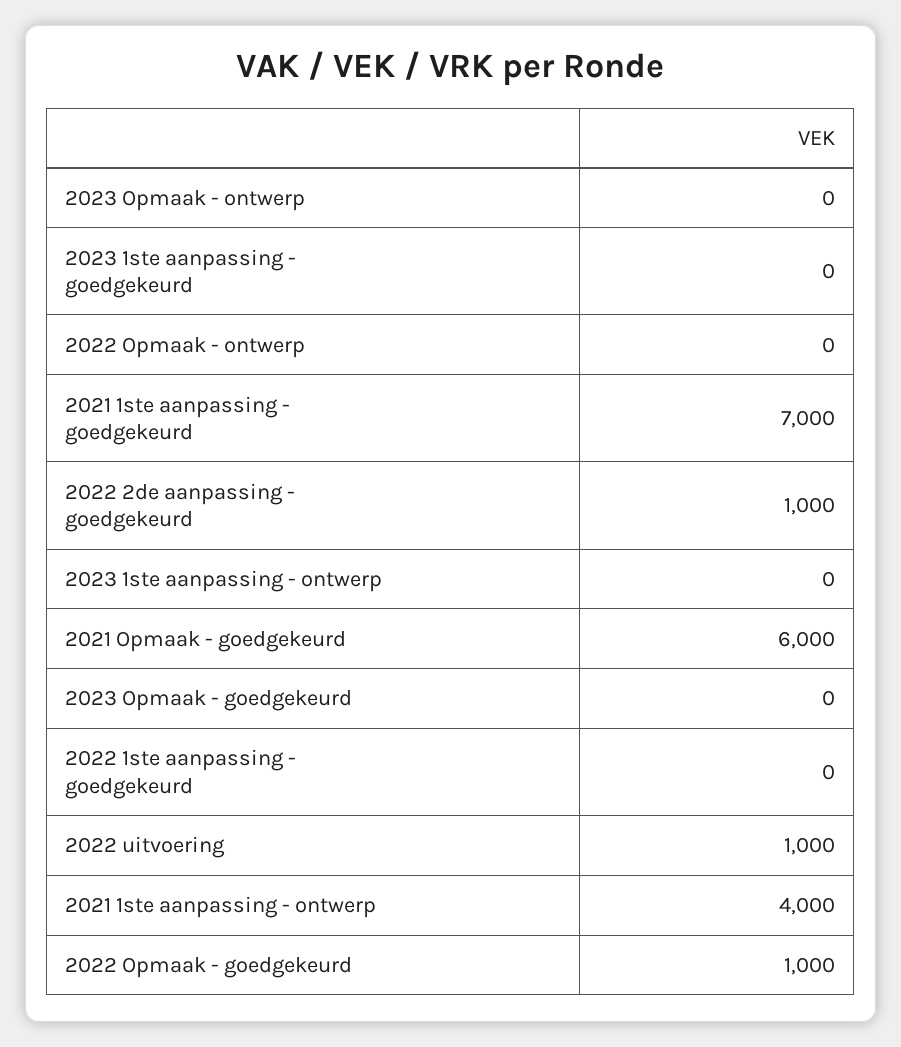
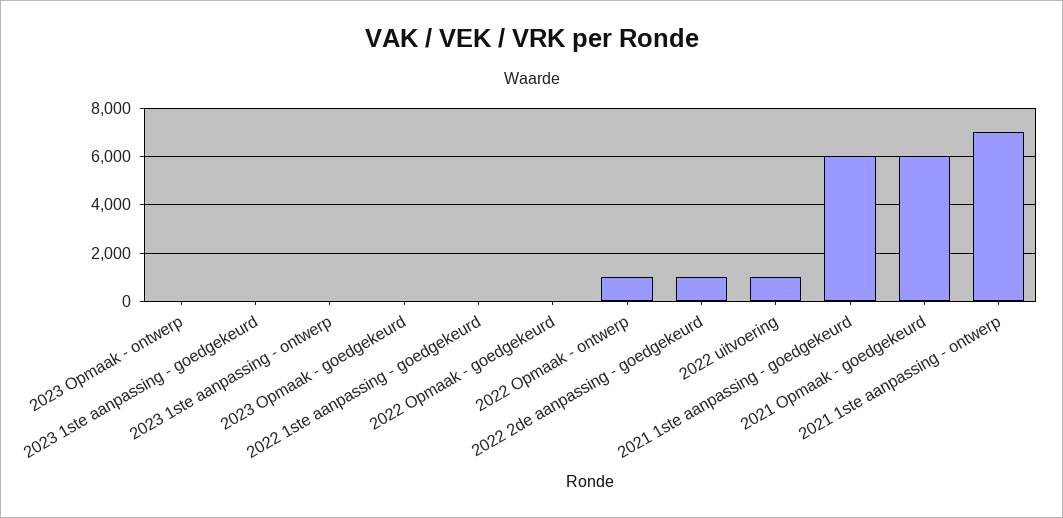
2022 Opmaak - ontwerp: 0 -> 1000
2021 1ste aanpassing - goedgekeurd: 7000 -> 6000
2021 1ste aanpassing - ontwerp: 4000 -> 7000
2022 Opmaak - goedgekeurd: 1000 -> 0

